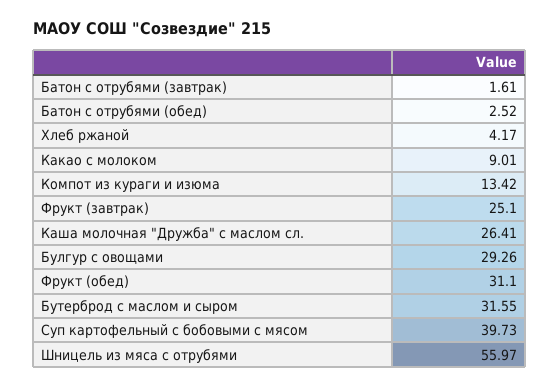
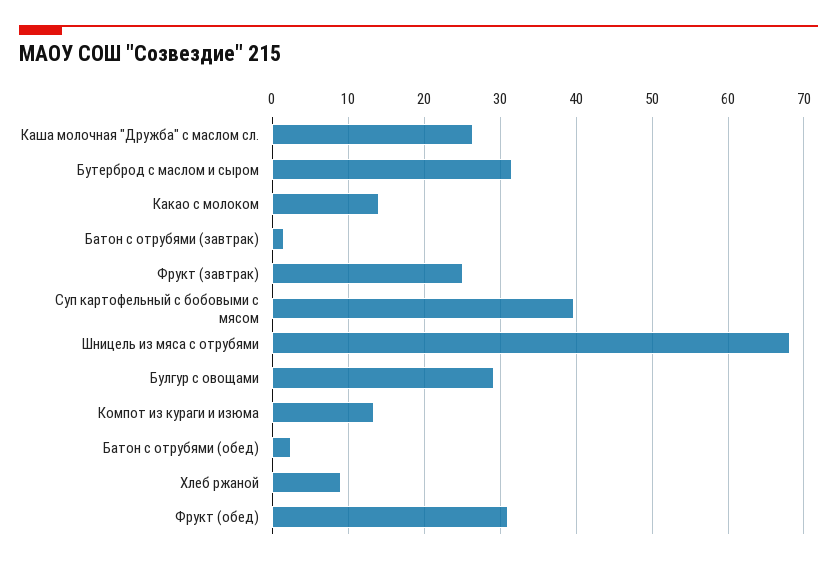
Хлеб ржаной: 4.17 -> 9
Какао с молоком: 9.01 -> 14
Шницель из мяса с отрубями: 55.97 -> 68

